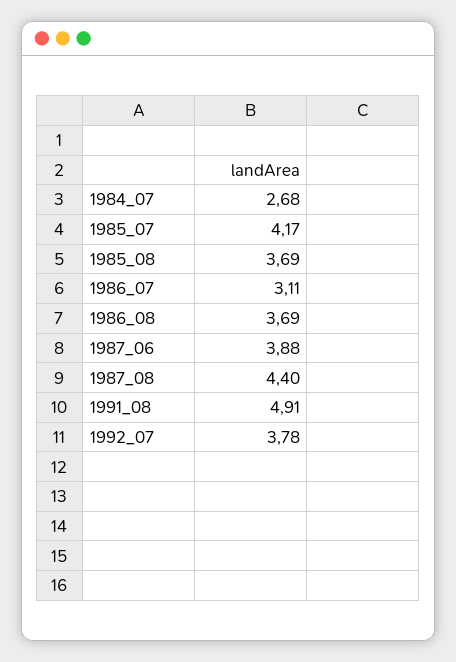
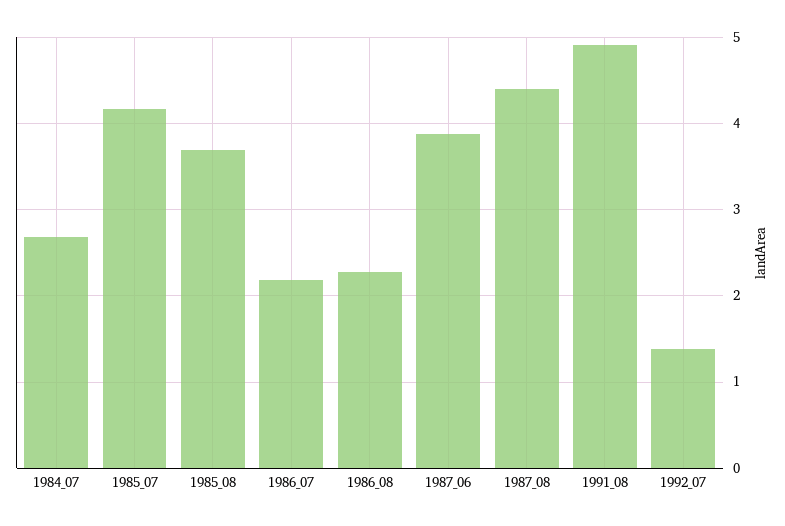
1986_07: 3.11 -> 2.2
1986_08: 3.69 -> 2.3
1992_07: 3.78 -> 1.4

